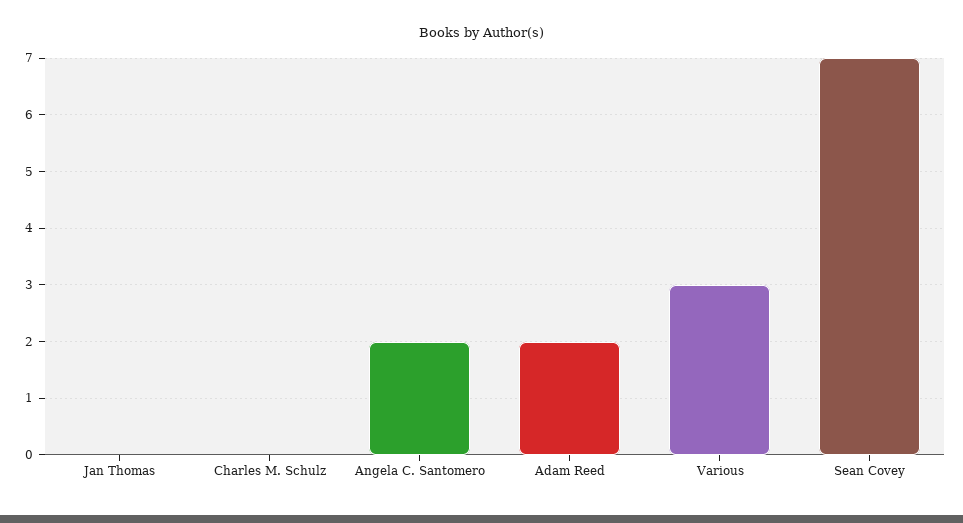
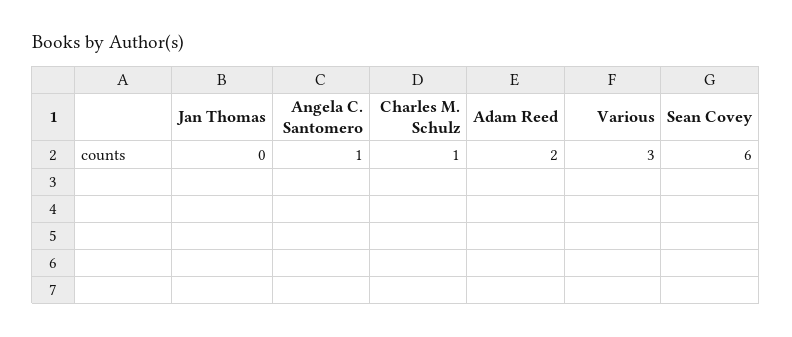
Charles M. Schulz: 0 -> 1
Angela C. Santomero: 2 -> 1
Sean Covey: 7 -> 6

